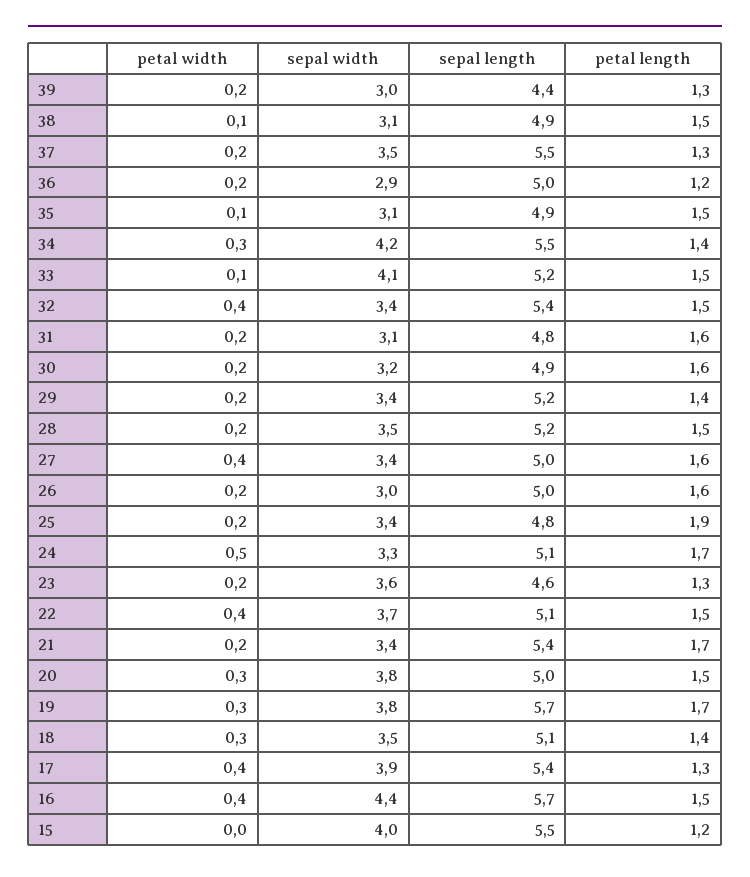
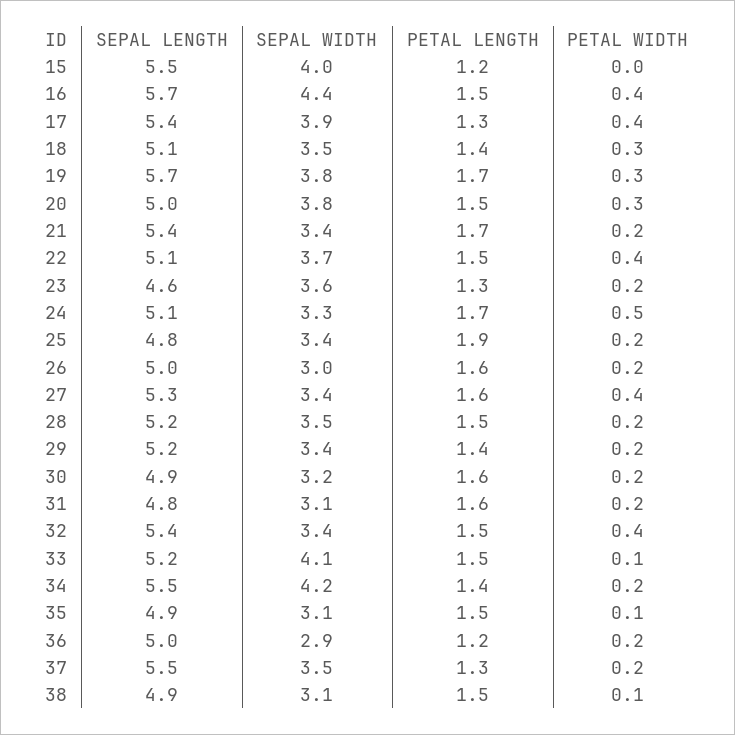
petal width, 39: 0.2 -> none
sepal width, 39: 3 -> none
sepal length, 39: 4.4 -> none
petal length, 39: 1.3 -> none
petal width, 34: 0.3 -> 0.2
sepal length, 27: 5 -> 5.3

